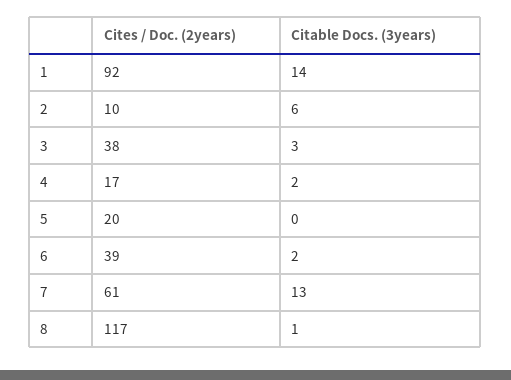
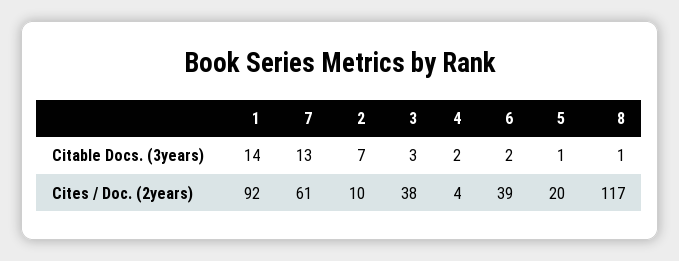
Citable Docs. (3years), 2: 6 -> 7
Cites / Doc. (2years), 4: 17 -> 4
Citable Docs. (3years), 5: 0 -> 1

